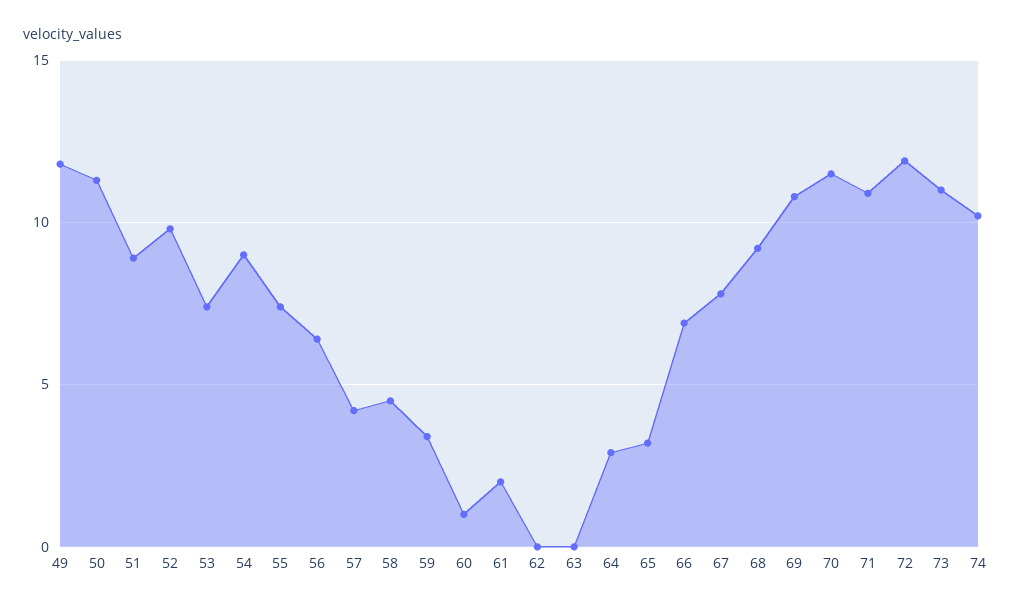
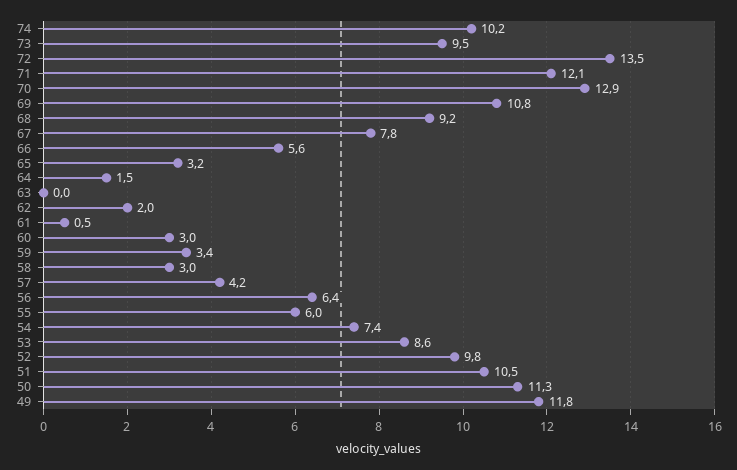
51: 9 -> 10.5
53: 7.5 -> 8.6
54: 9 -> 7.4
55: 7.5 -> 6
58: 4.5 -> 3
60: 1 -> 3
61: 2 -> 0.5
62: 0 -> 2
64: 3 -> 1.5
66: 7 -> 5.6
70: 11.5 -> 12.9
71: 11 -> 12.1
72: 12 -> 13.5
73: 11 -> 9.5

